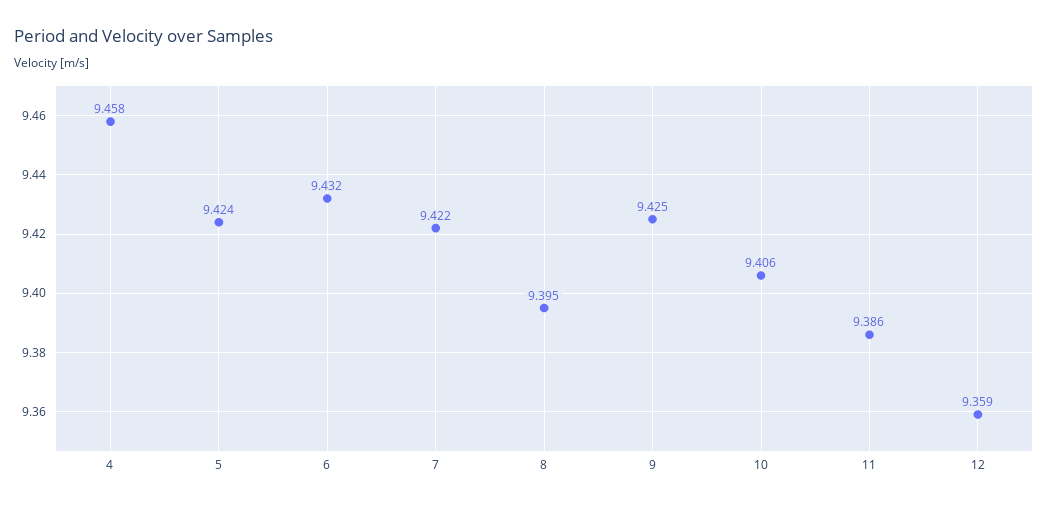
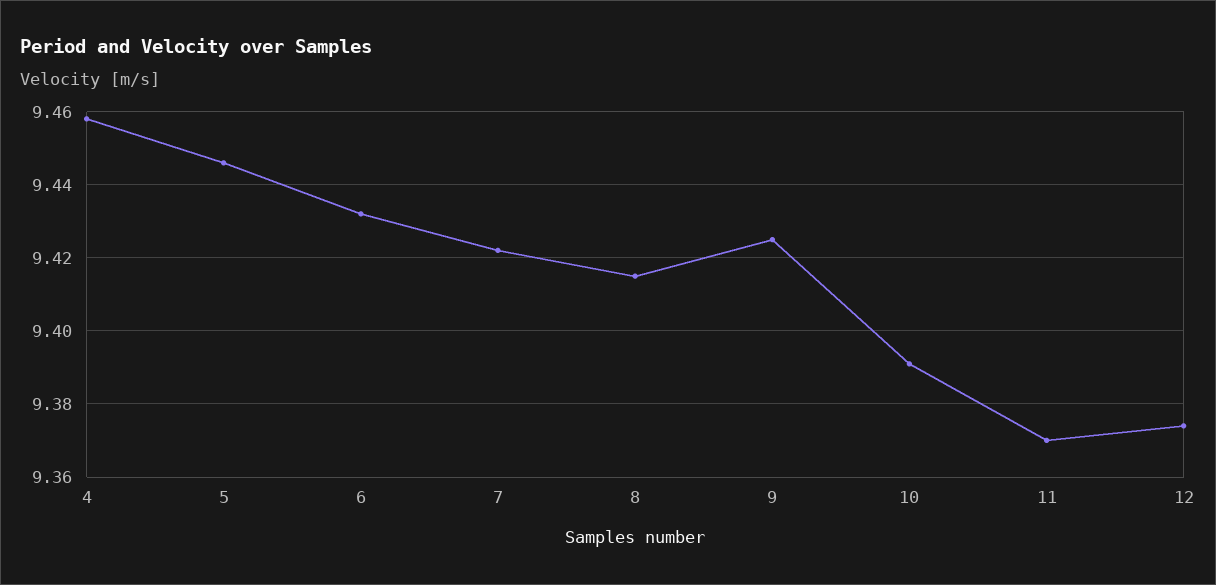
5: 9.424 -> 9.445
8: 9.395 -> 9.415
10: 9.406 -> 9.39
11: 9.386 -> 9.37
12: 9.359 -> 9.375

